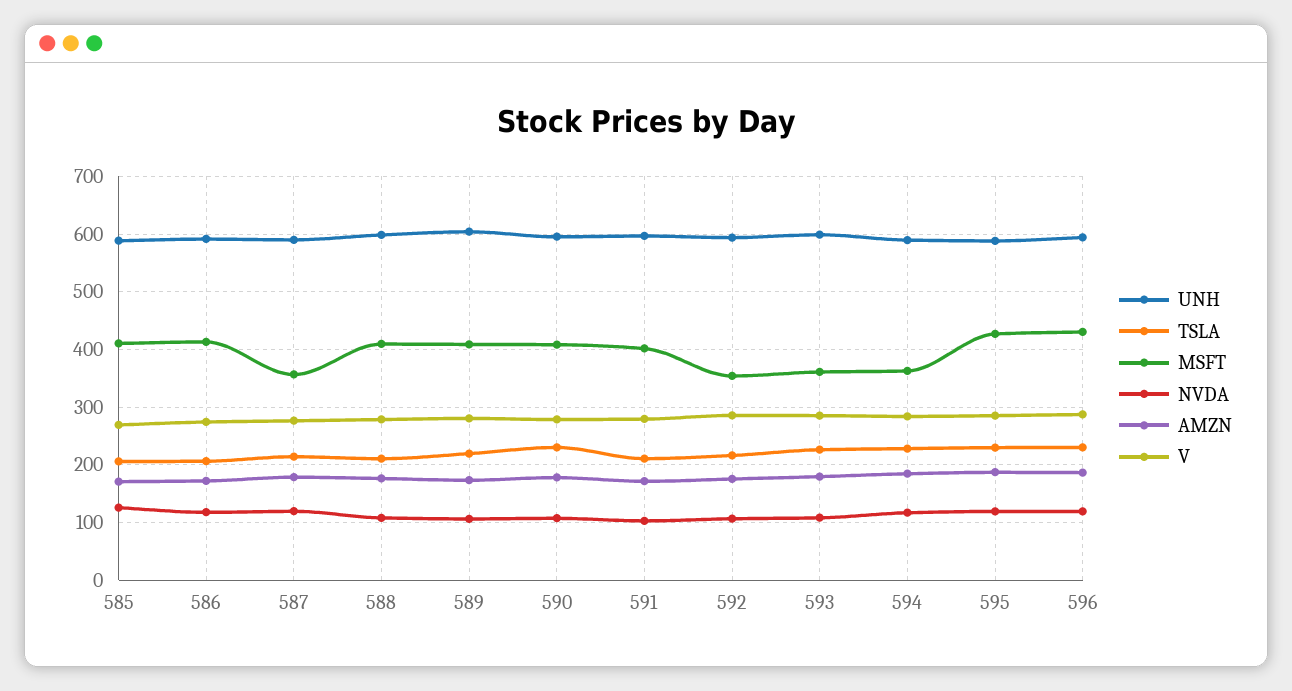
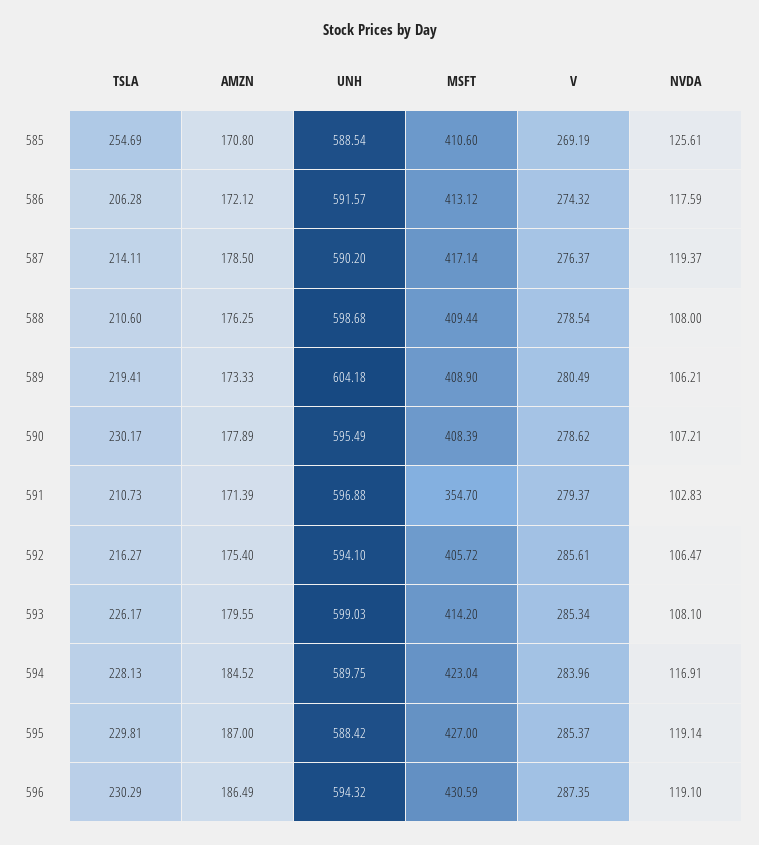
TSLA, 585: 200 -> 254.69
MSFT, 587: 360 -> 417.14
MSFT, 591: 400 -> 354.7
MSFT, 592: 360 -> 405.72
MSFT, 593: 360 -> 414.2
MSFT, 594: 360 -> 423.04

